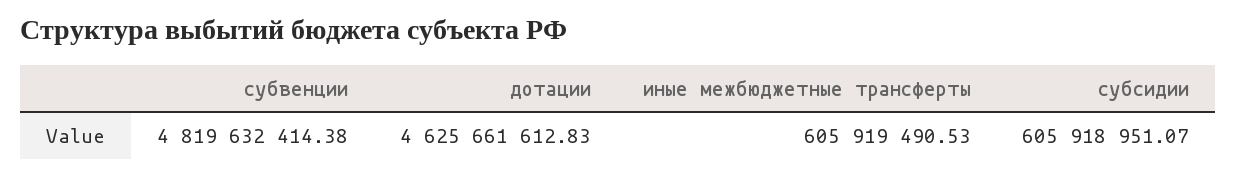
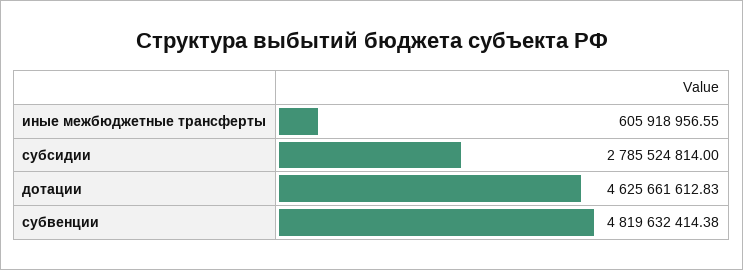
иные межбюджетные трансферты: 605919490.53 -> 605918956.55
субсидии: 605918951.07 -> 2785524814

